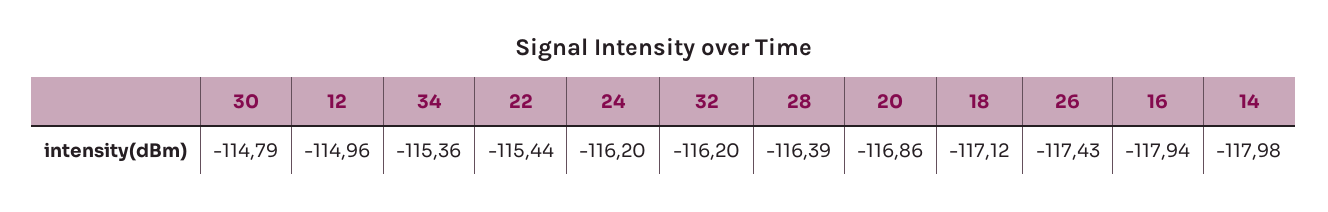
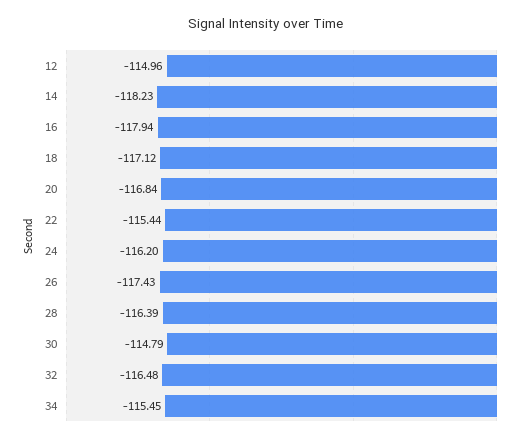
34: -115.36 -> -115.45
32: -116.2 -> -116.48
20: -116.86 -> -116.84
14: -117.98 -> -118.23

